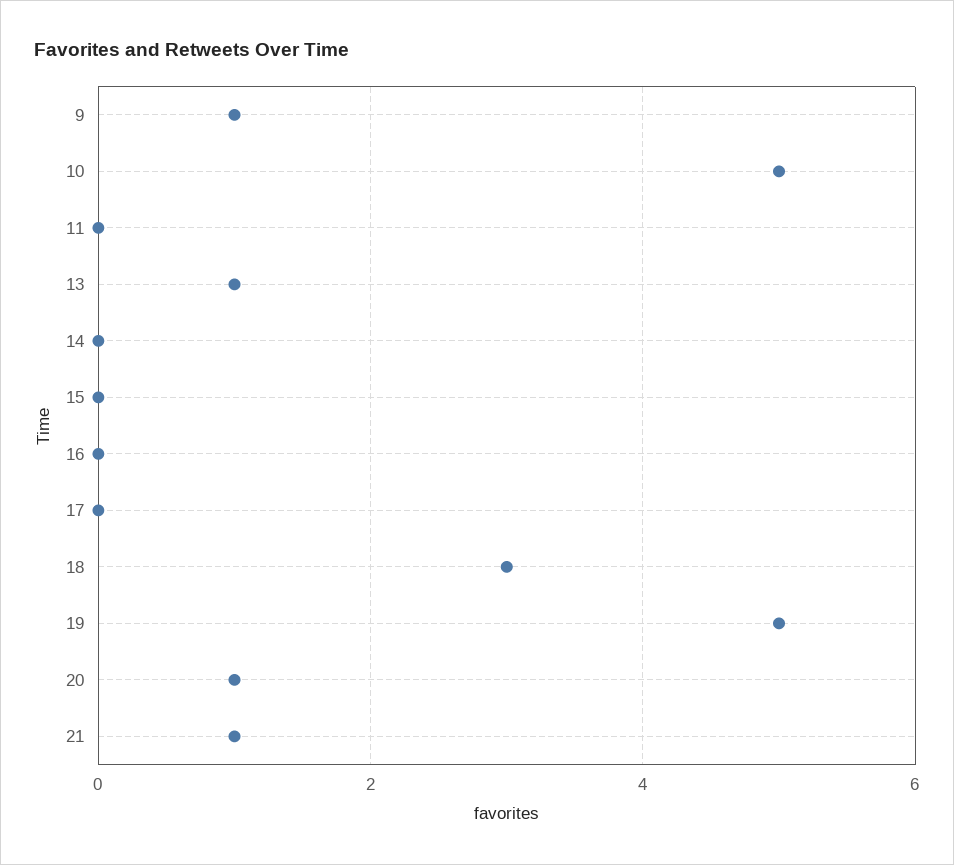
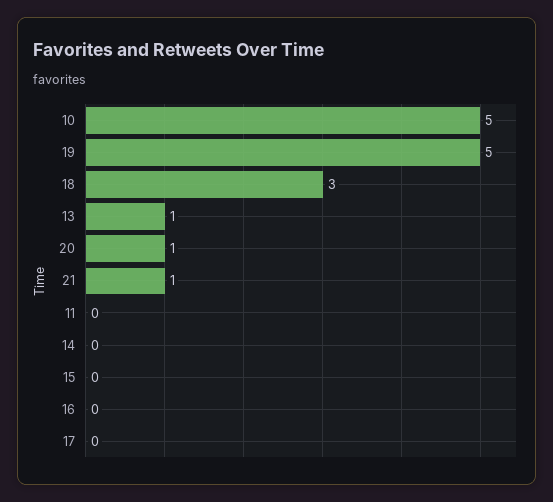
9: 1 -> none

